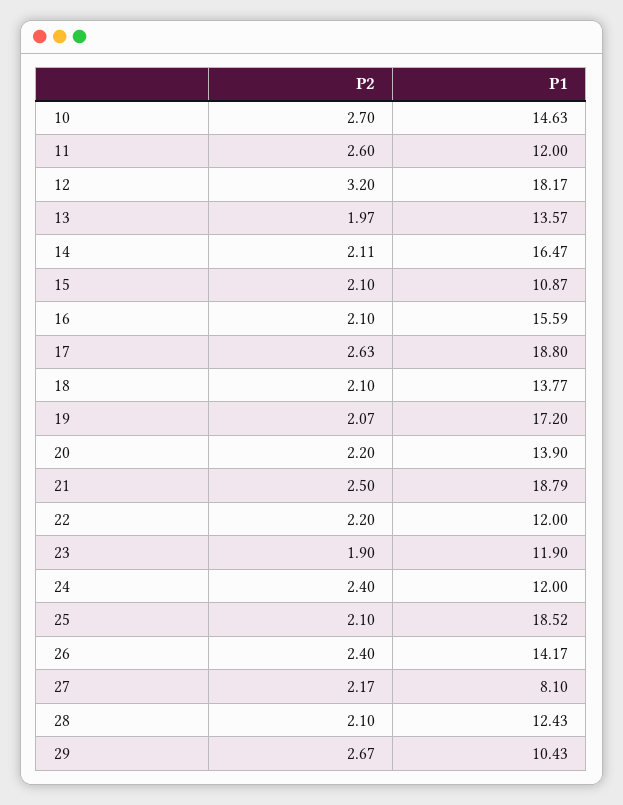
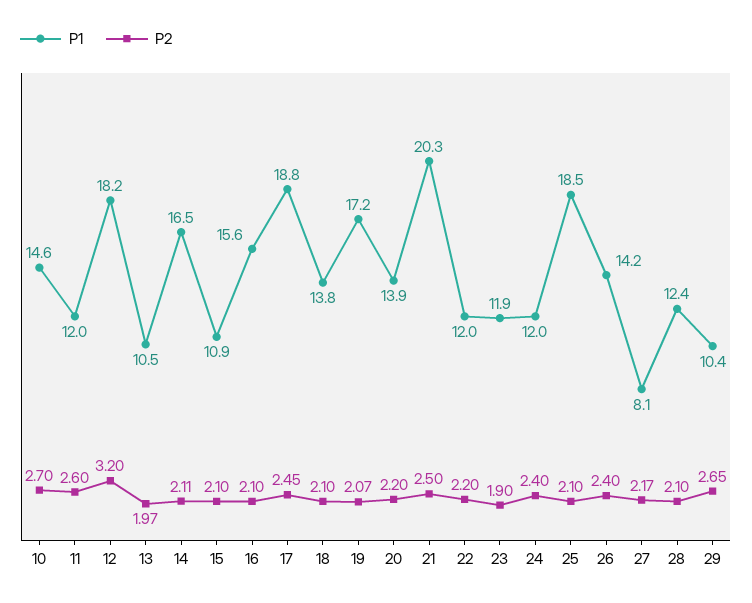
P1, 13: 13.57 -> 10.5
P2, 17: 2.63 -> 2.45
P1, 21: 18.79 -> 20.3
P2, 29: 2.67 -> 2.65

